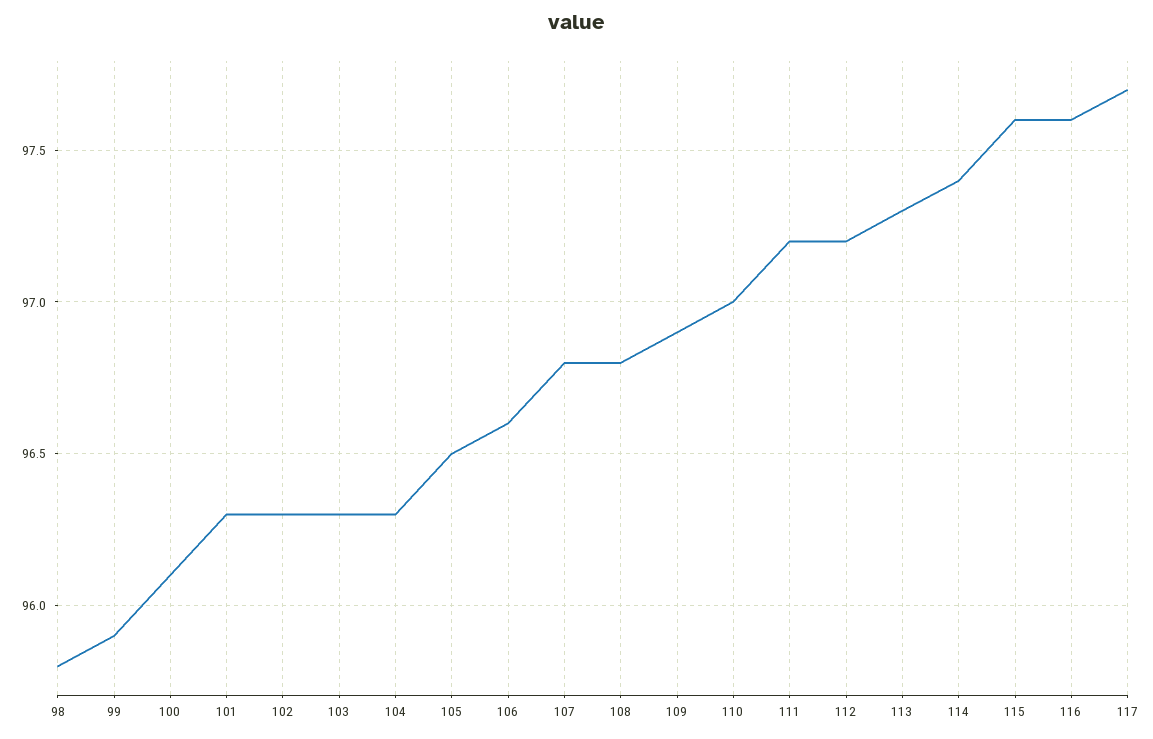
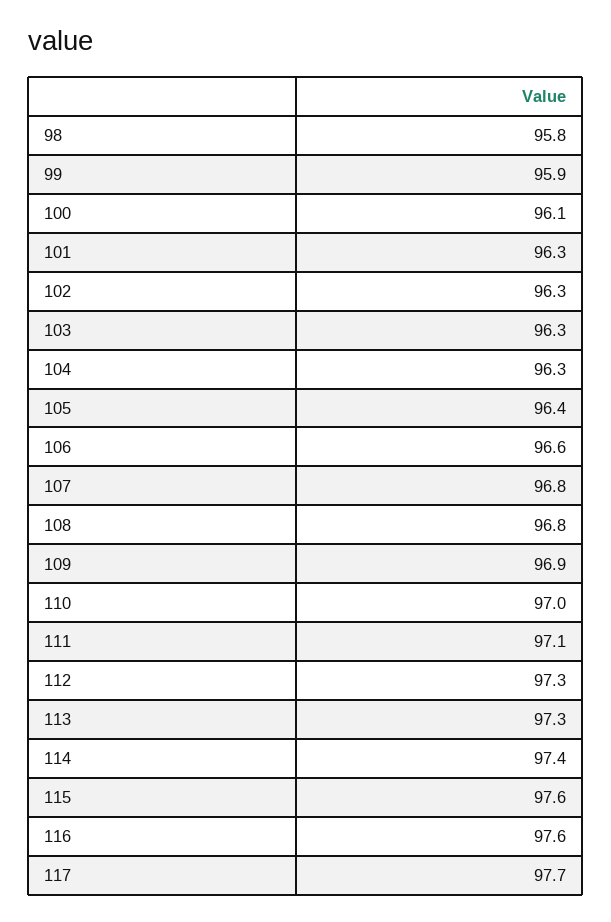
105: 96.5 -> 96.4
111: 97.2 -> 97.1
112: 97.2 -> 97.3

